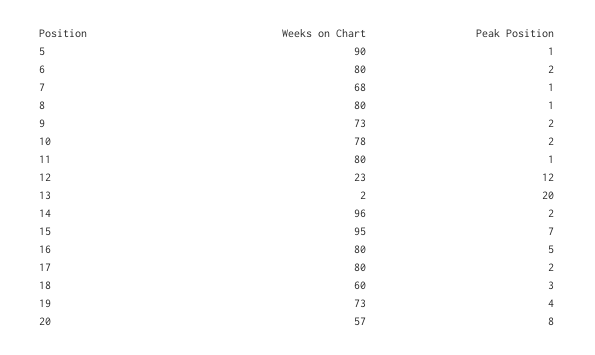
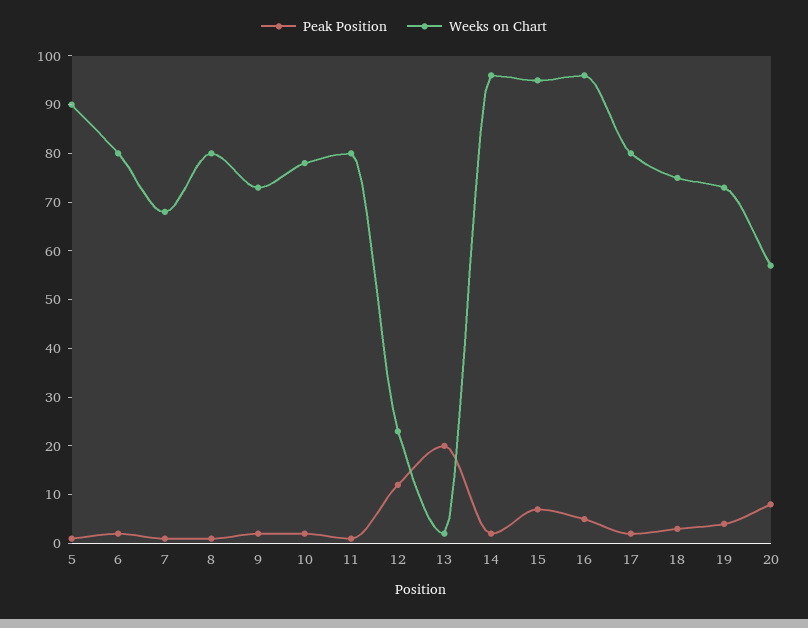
Weeks on Chart, 16: 80 -> 95
Weeks on Chart, 18: 60 -> 75

